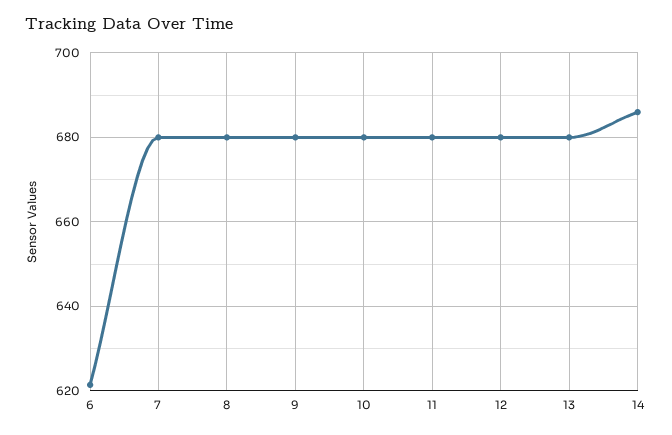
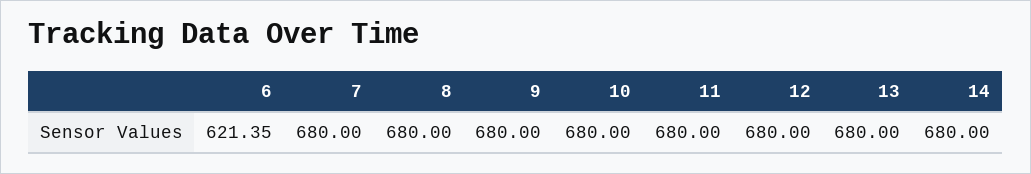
14: 686 -> 680

